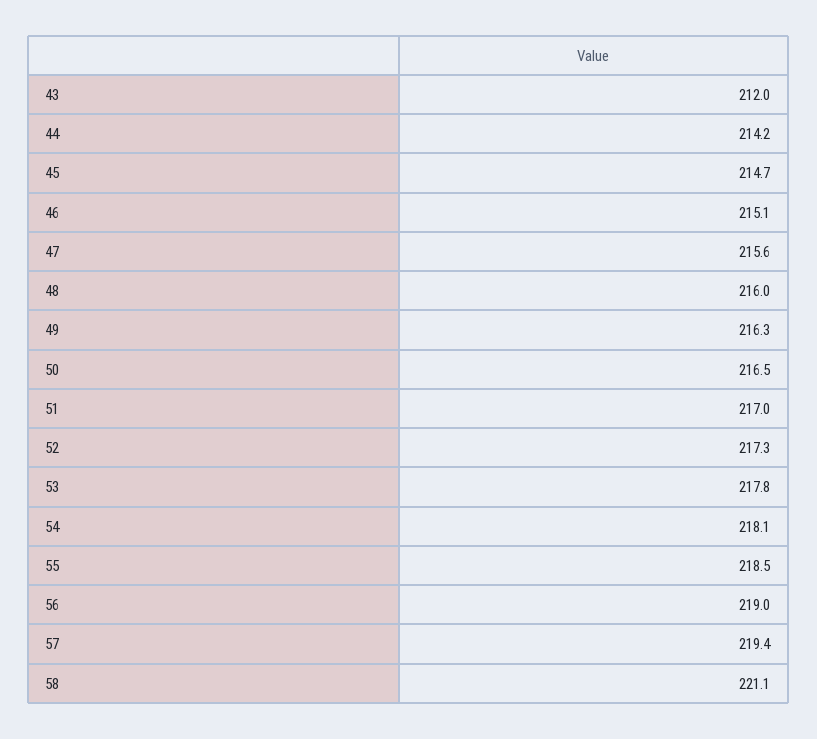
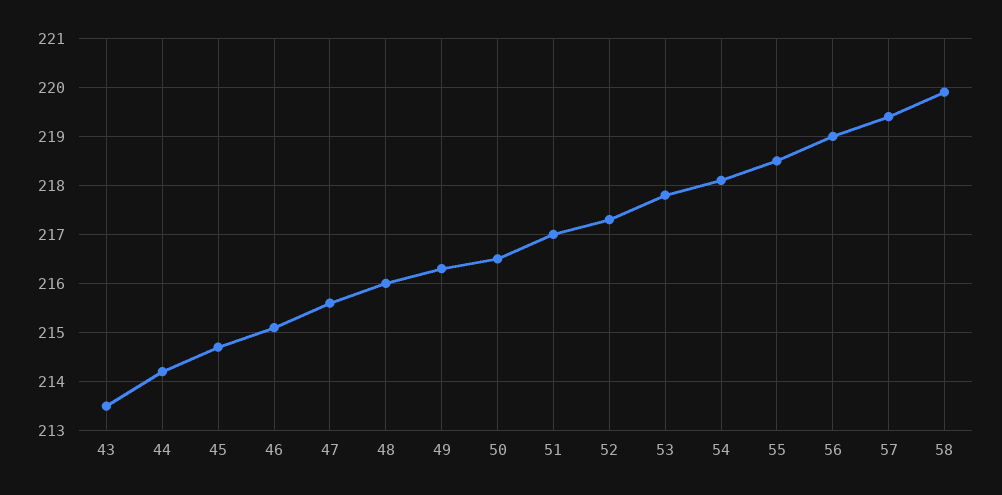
43: 212 -> 213.5
58: 221.1 -> 220

